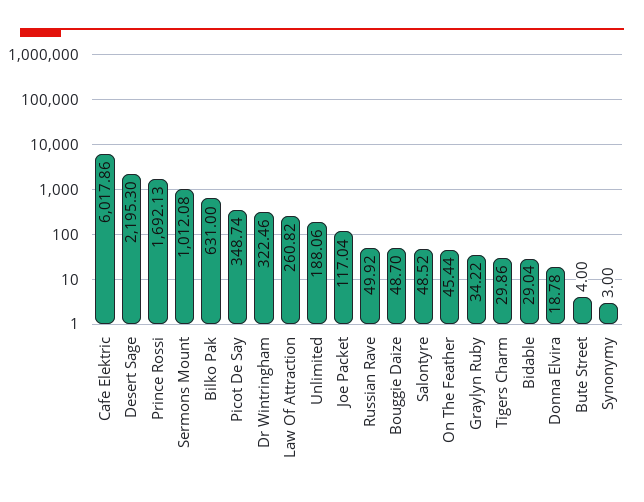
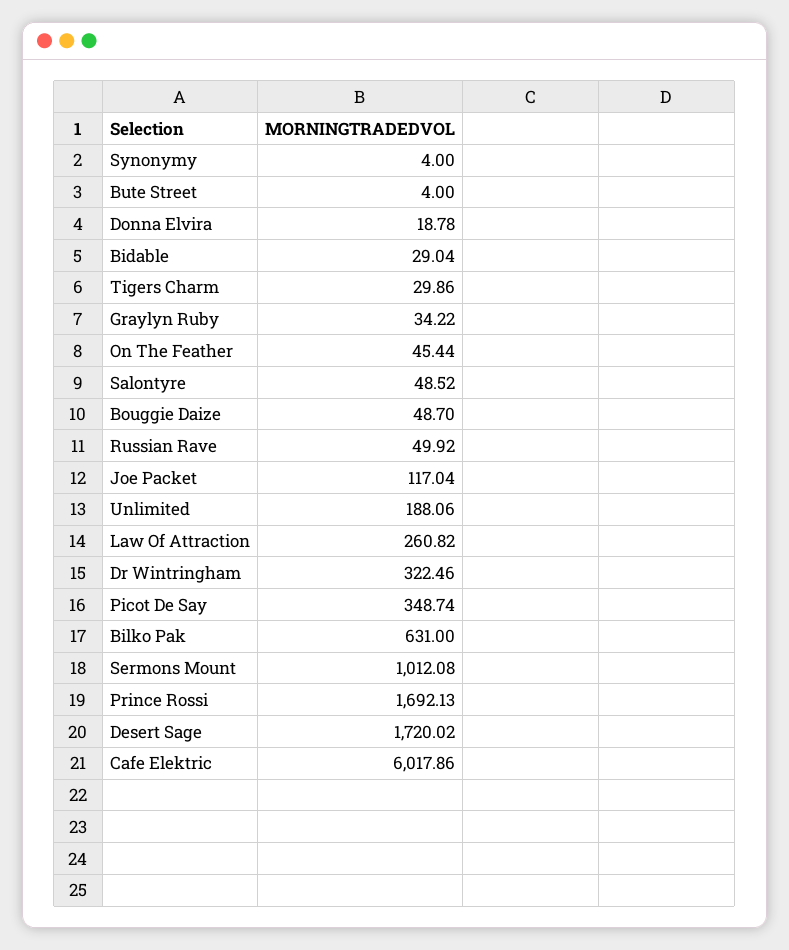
Desert Sage: 2195.3 -> 1720.02
Synonymy: 3 -> 4

